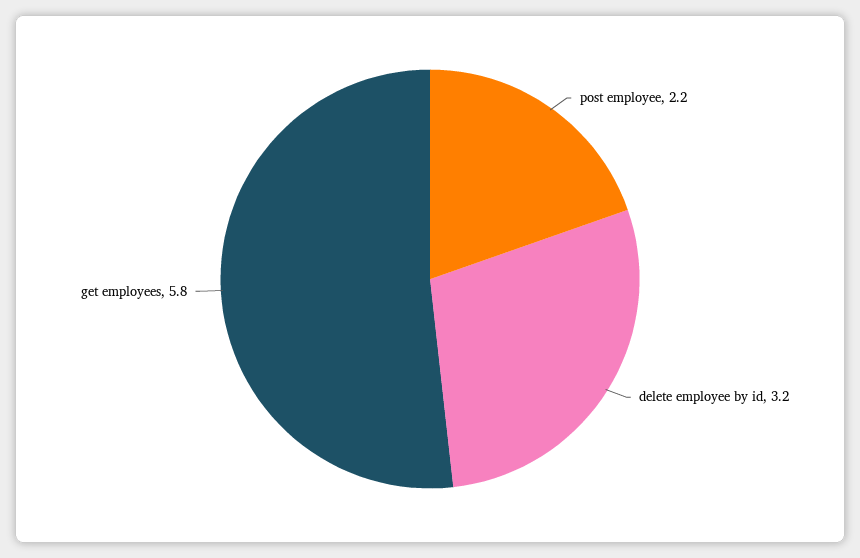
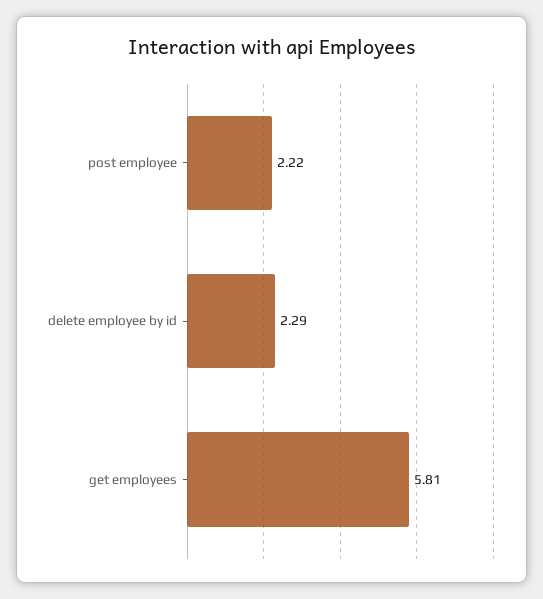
delete employee by id: 3.2 -> 2.29

